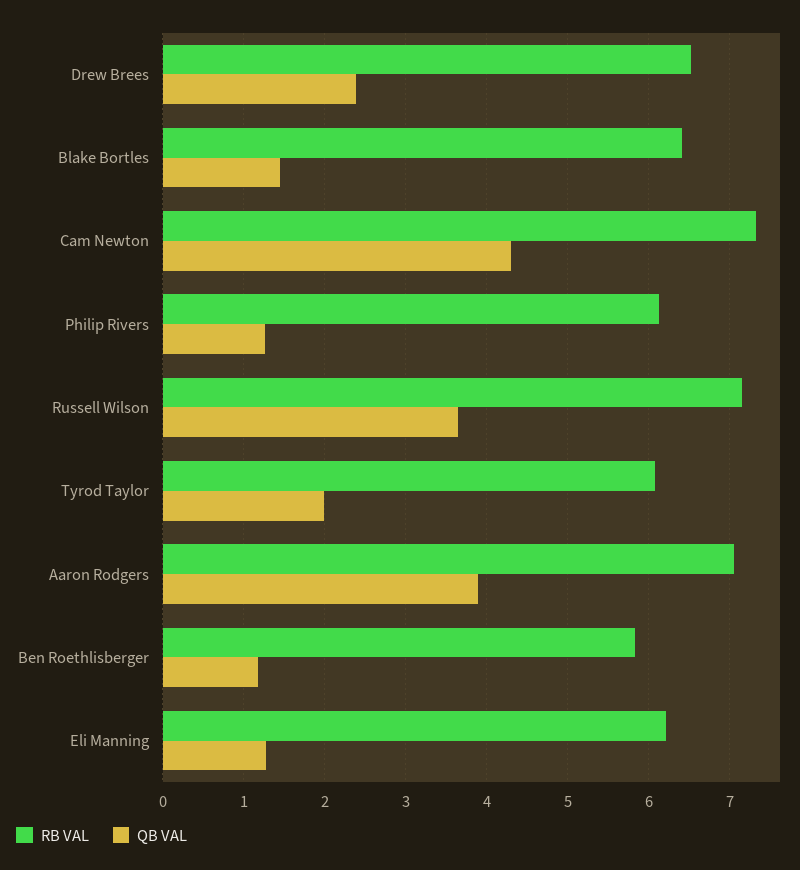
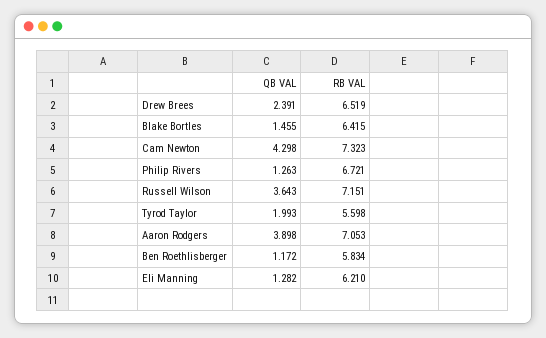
RB VAL, Philip Rivers: 6.1 -> 6.721
RB VAL, Tyrod Taylor: 6.1 -> 5.598

